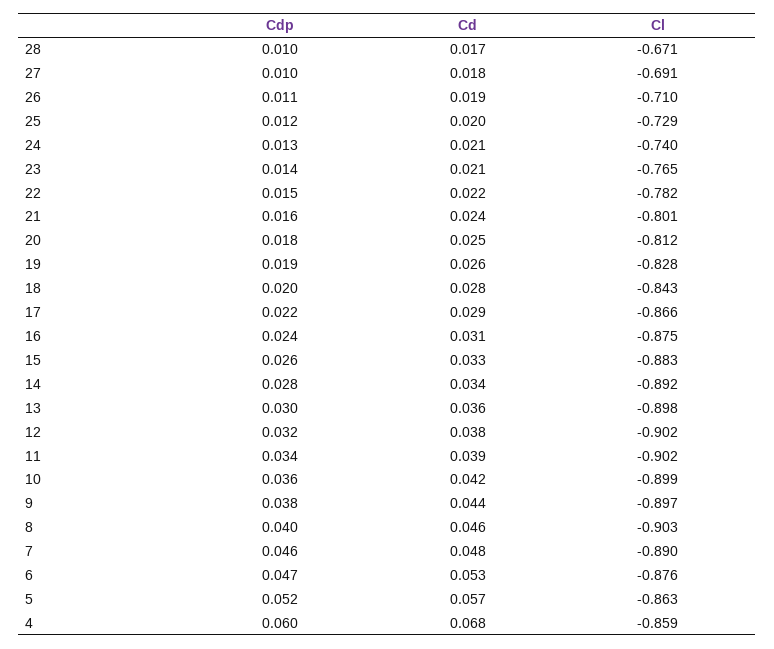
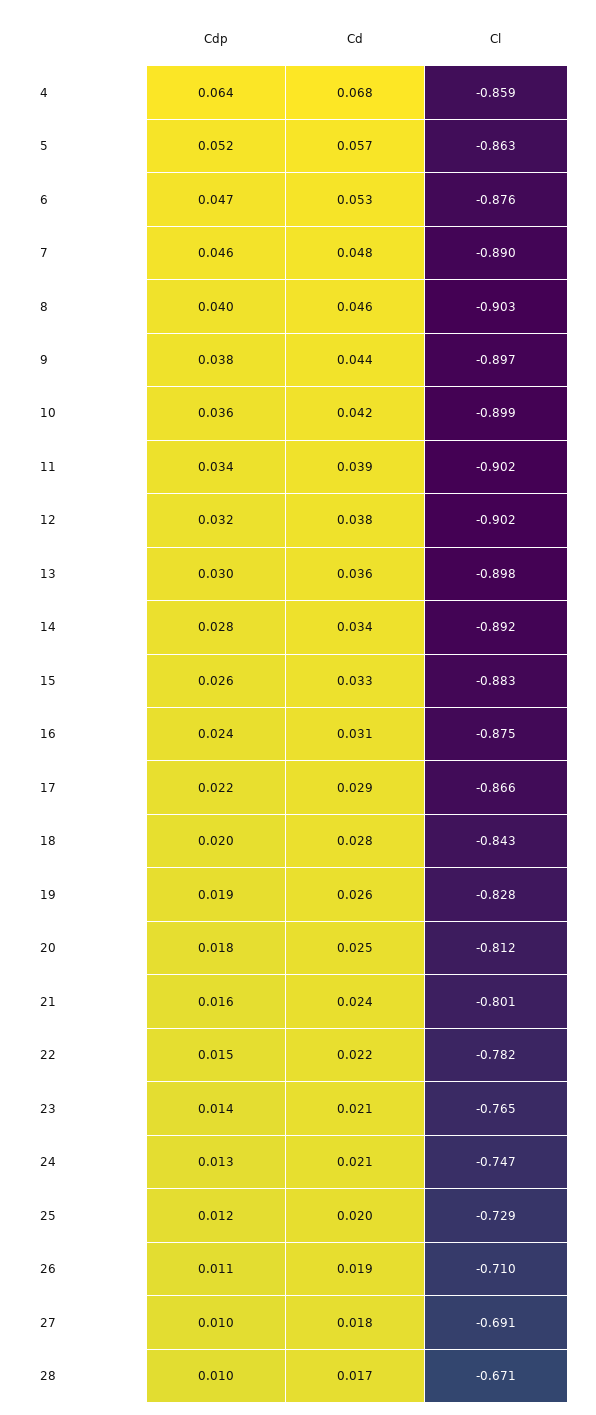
Cl, 24: -0.74 -> -0.747
Cdp, 4: 0.06 -> 0.064

